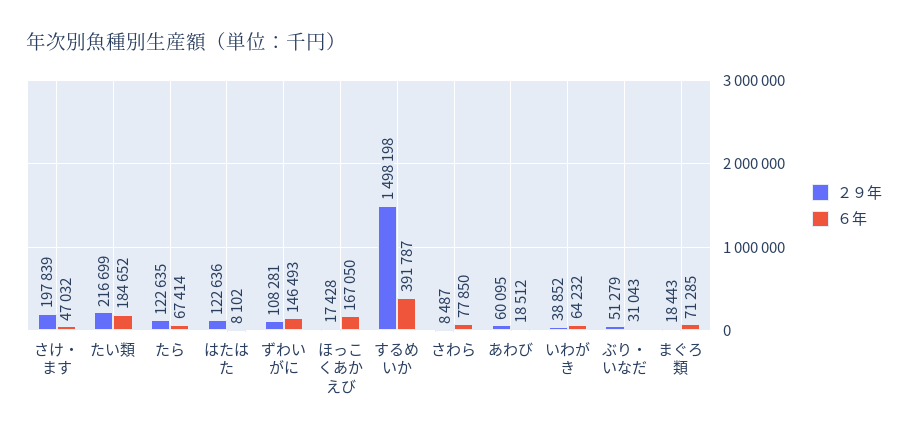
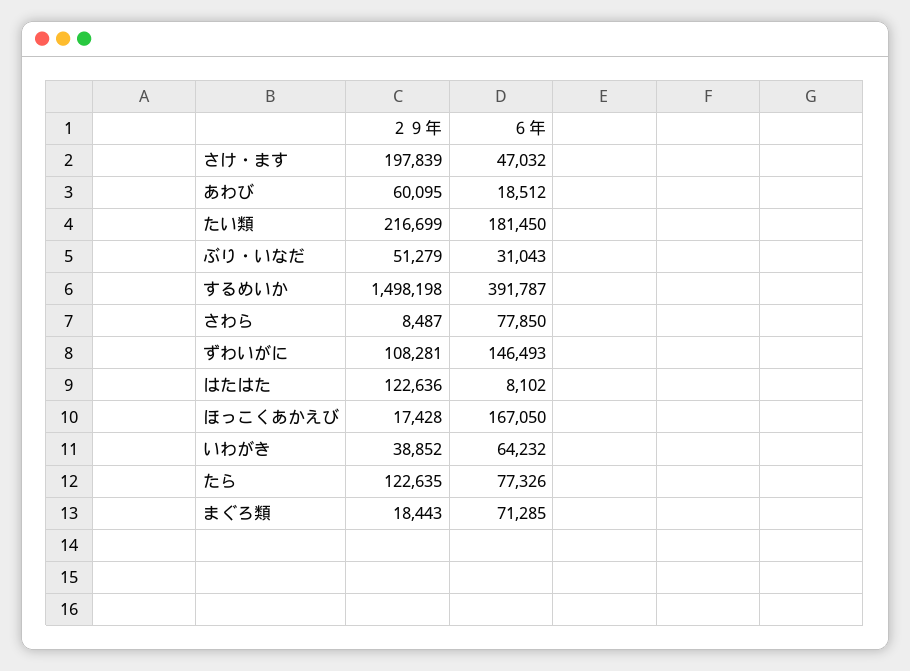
６年, たい類: 184652 -> 181450
６年, たら: 67414 -> 77326

